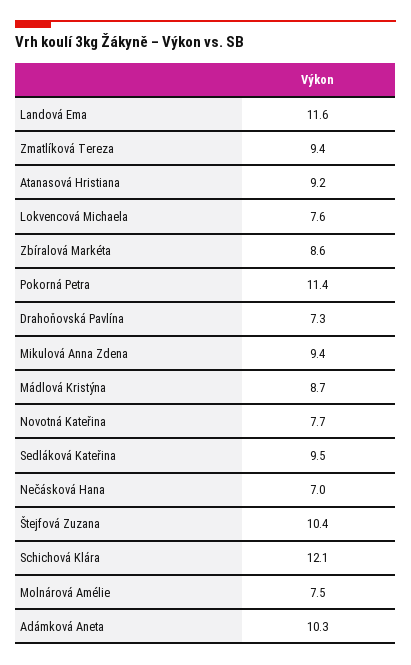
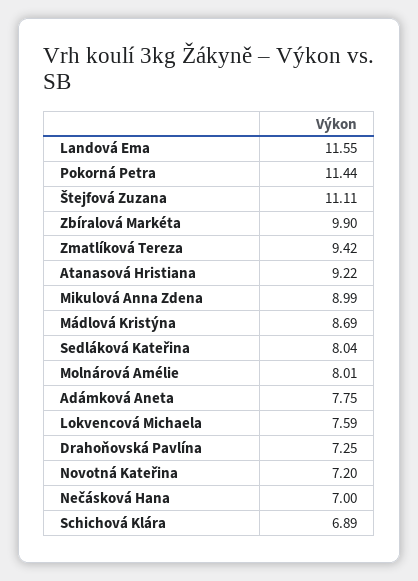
Zbíralová Markéta: 8.6 -> 9.9
Mikulová Anna Zdena: 9.4 -> 8.99
Novotná Kateřina: 7.7 -> 7.2
Sedláková Kateřina: 9.5 -> 8.04
Štejfová Zuzana: 10.4 -> 11.11
Schichová Klára: 12.1 -> 6.89
Molnárová Amélie: 7.5 -> 8.01
Adámková Aneta: 10.3 -> 7.75

